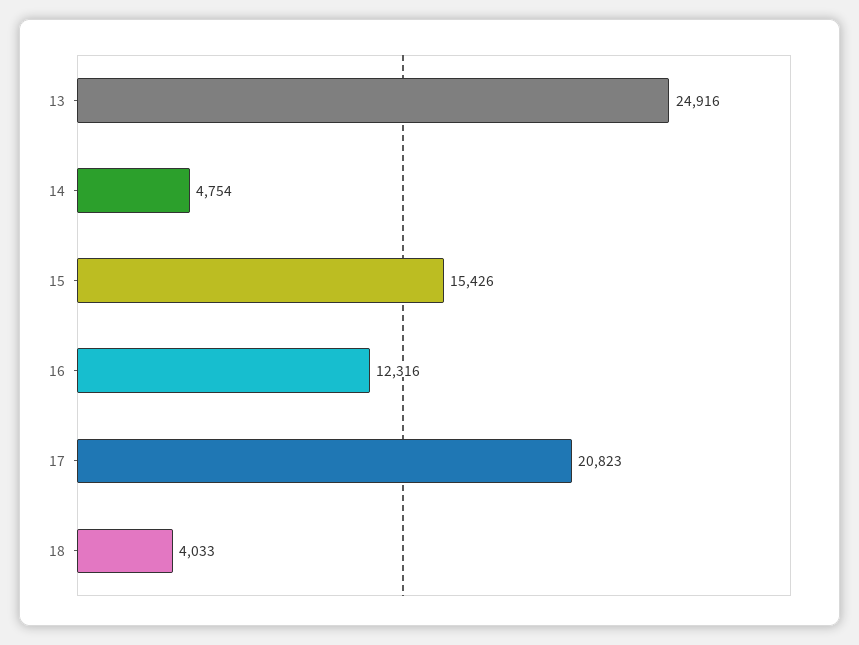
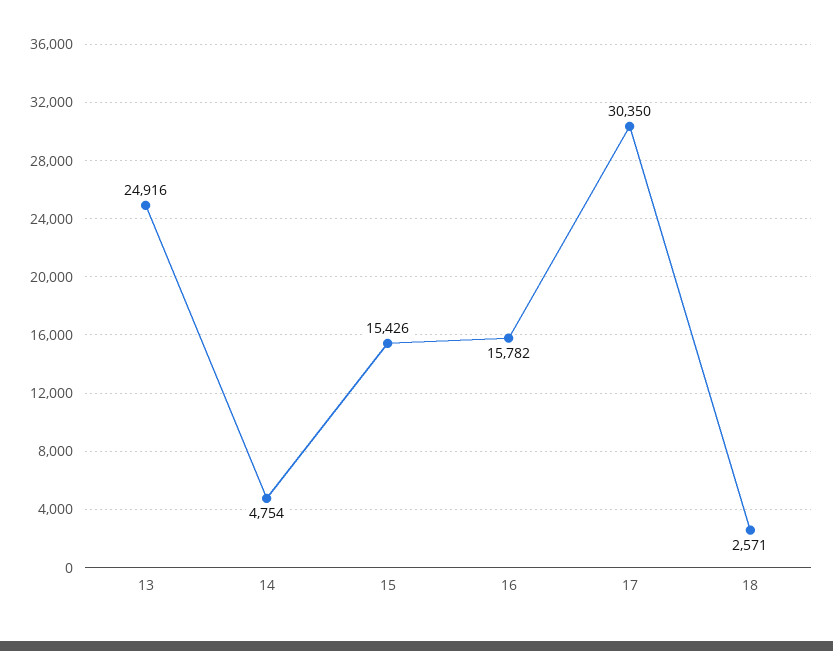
16: 12316 -> 15782
17: 20823 -> 30350
18: 4033 -> 2571

